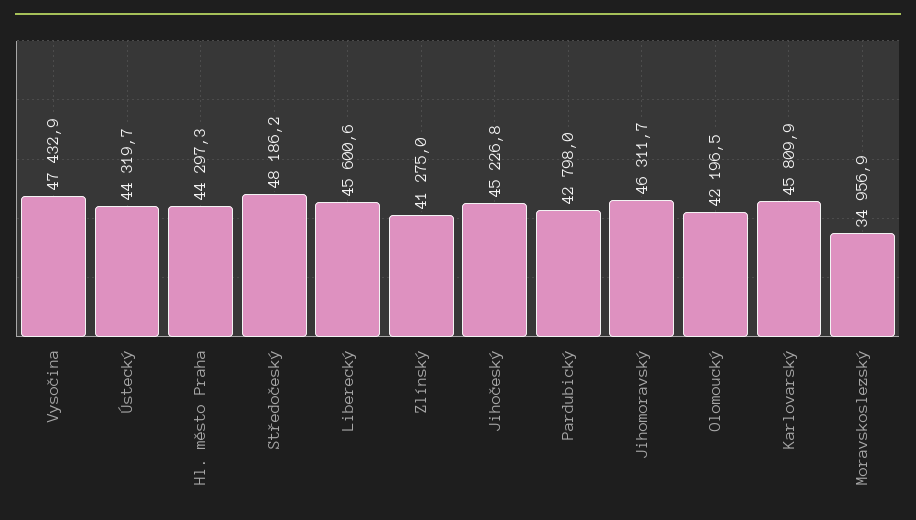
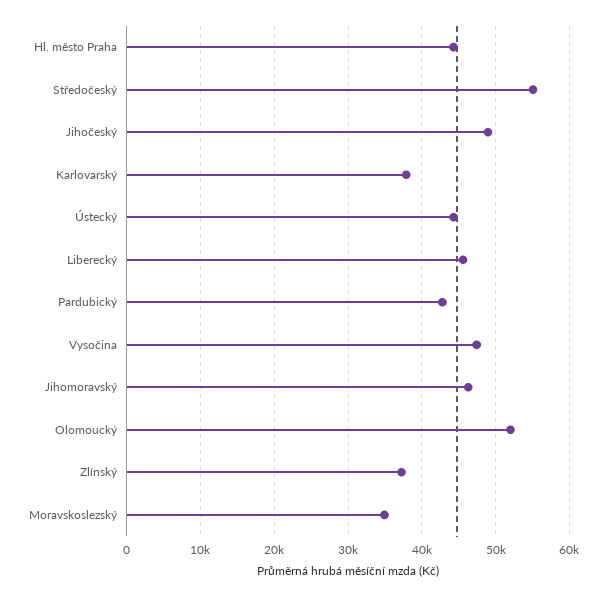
Středočeský: 48186.2 -> 55000
Zlínský: 41275 -> 37000
Jihočeský: 45226.8 -> 49000
Olomoucký: 42196.5 -> 52000
Karlovarský: 45809.9 -> 38000

